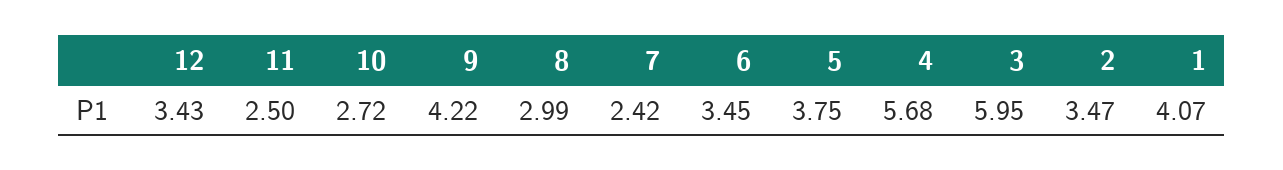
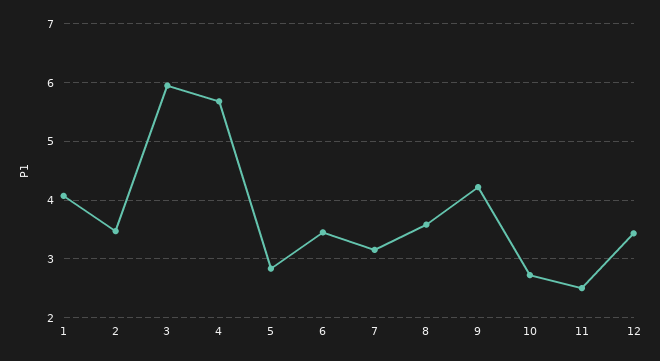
8: 2.99 -> 3.6
7: 2.42 -> 3.2
5: 3.75 -> 2.8

